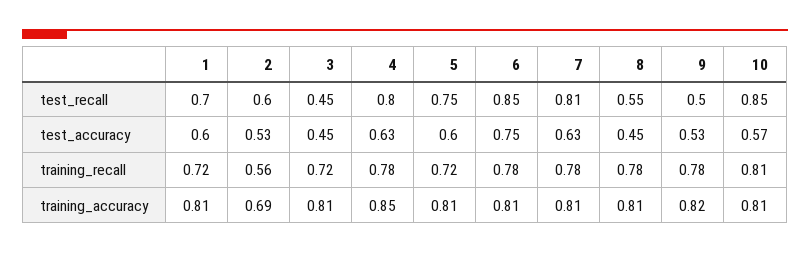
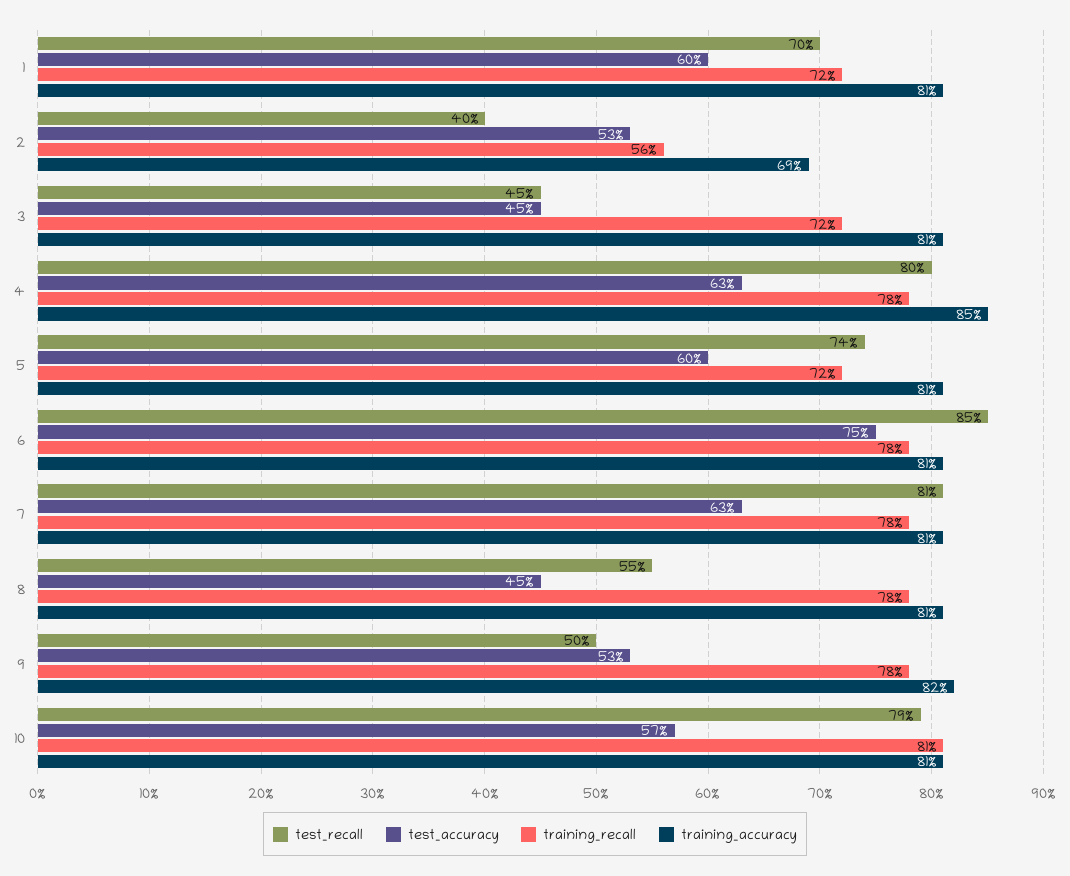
test_recall, 2: 0.6 -> 0.4
test_recall, 5: 0.75 -> 0.74
test_recall, 10: 0.85 -> 0.79

